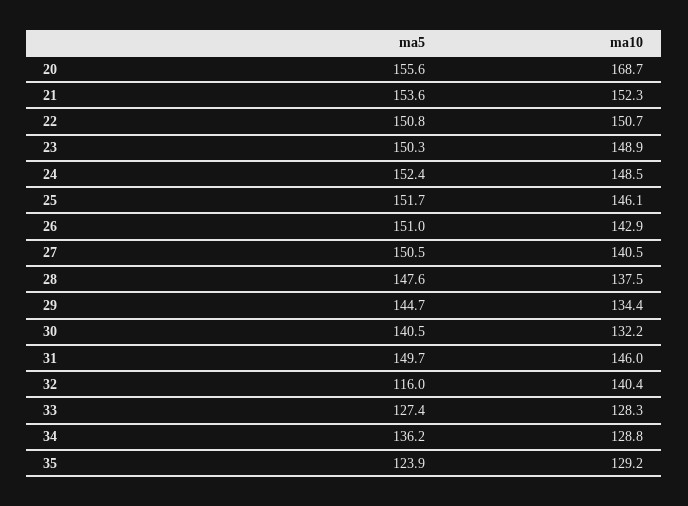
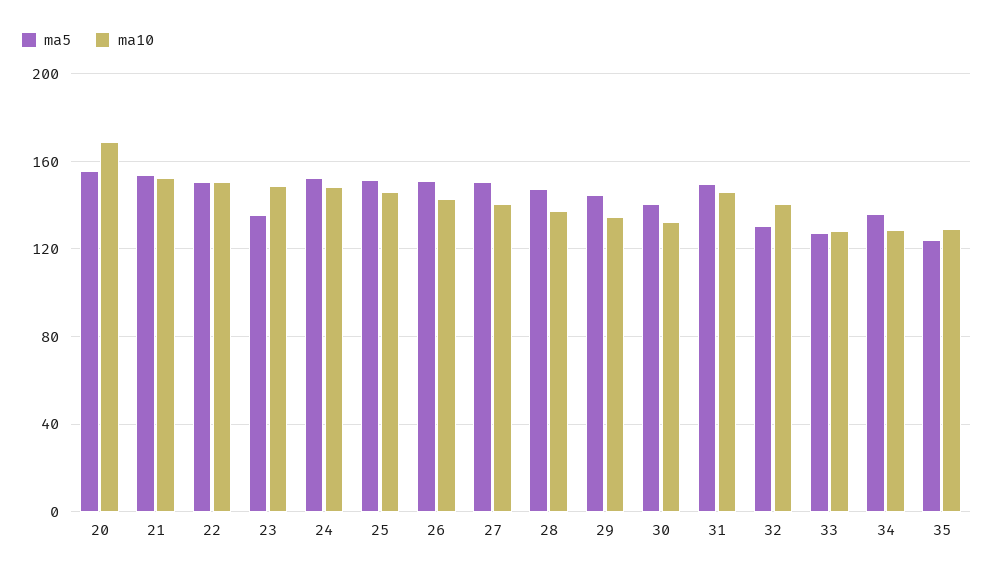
ma5, 23: 150.3 -> 135
ma5, 32: 116 -> 130

